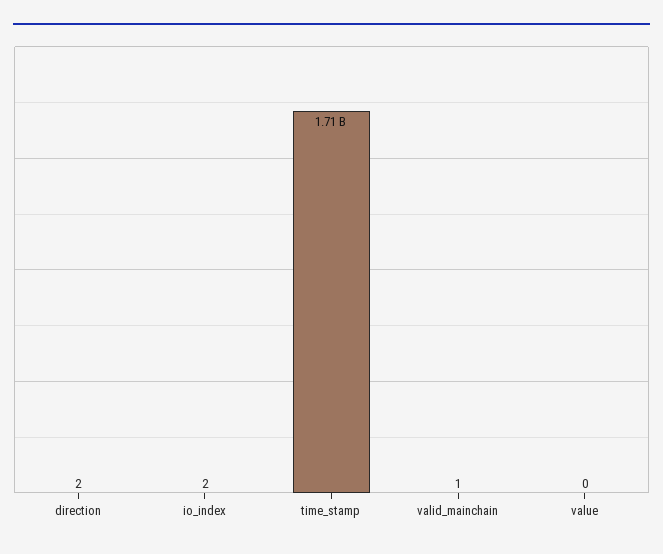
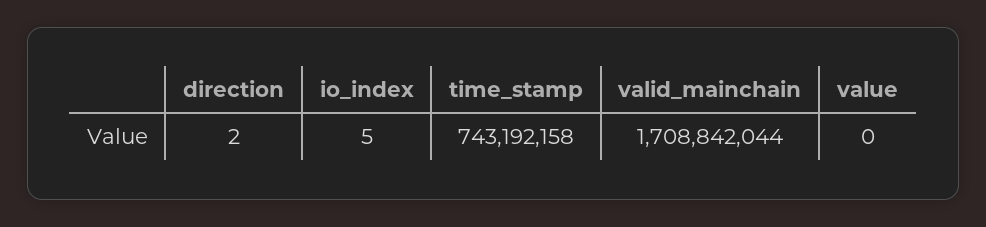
io_index: 2 -> 5
time_stamp: 1710000000 -> 743192158
valid_mainchain: 1 -> 1708842044

